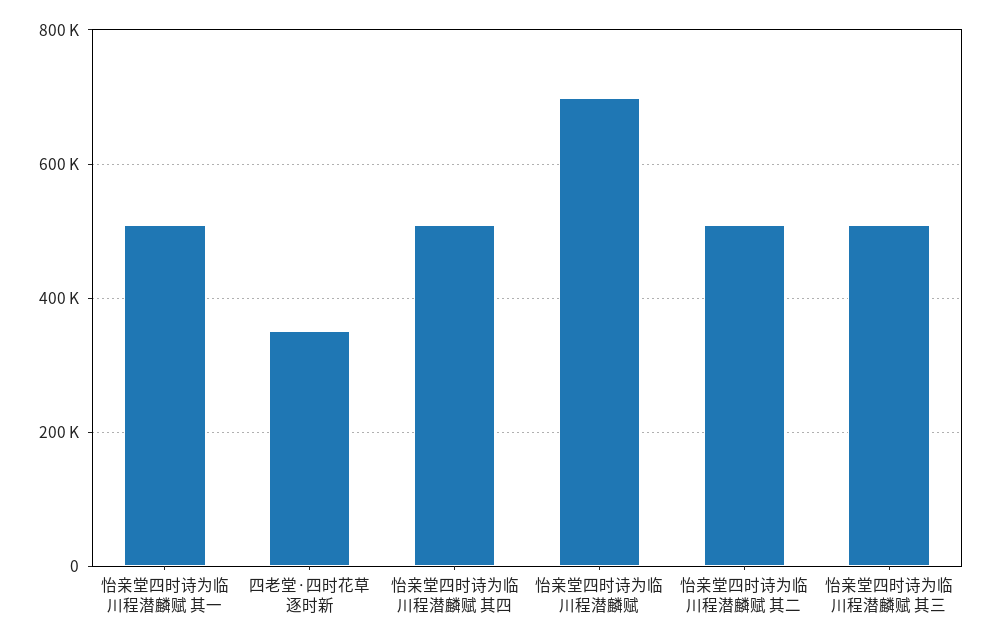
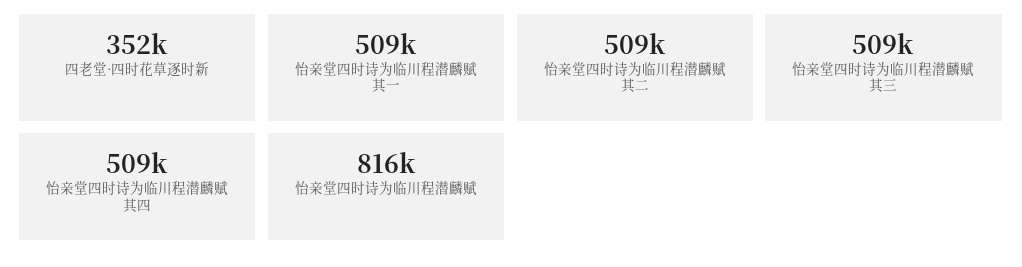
怡亲堂四时诗为临川程潜麟赋: 700000 -> 816000

